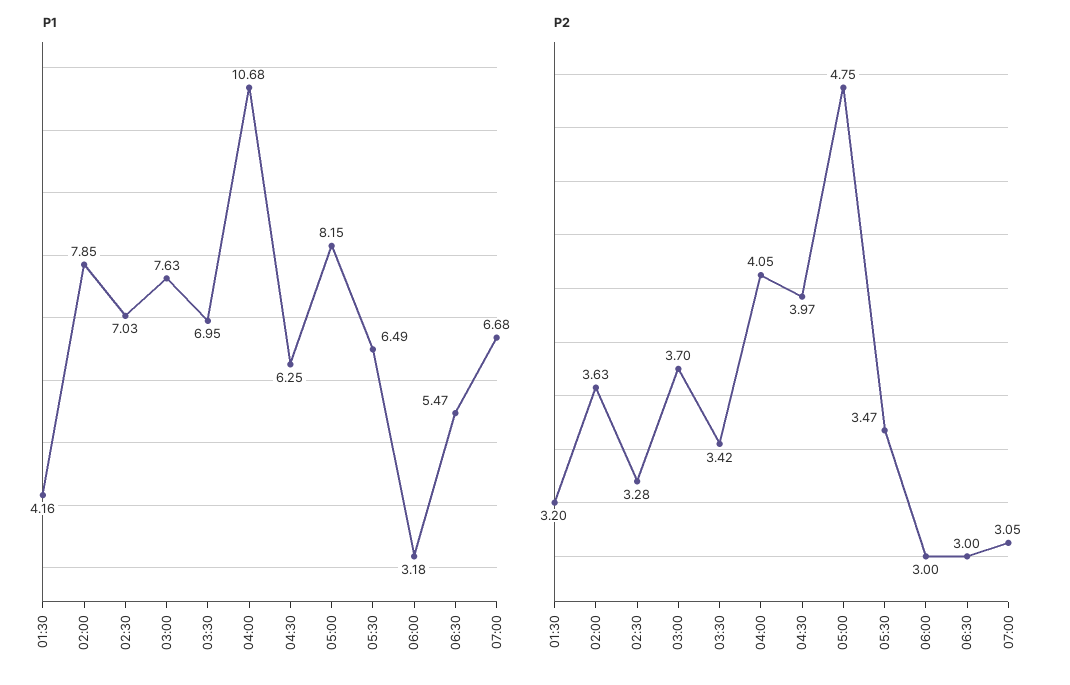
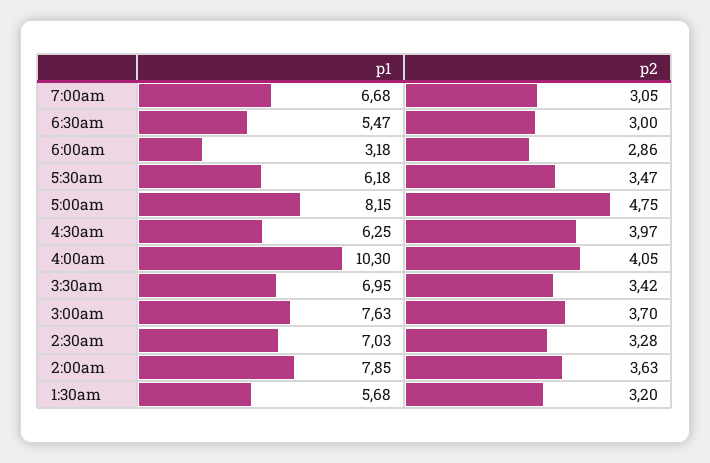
P1, 01:30: 4.16 -> 5.68
P1, 04:00: 10.68 -> 10.3
P1, 05:30: 6.49 -> 6.18
P2, 06:00: 3 -> 2.86

